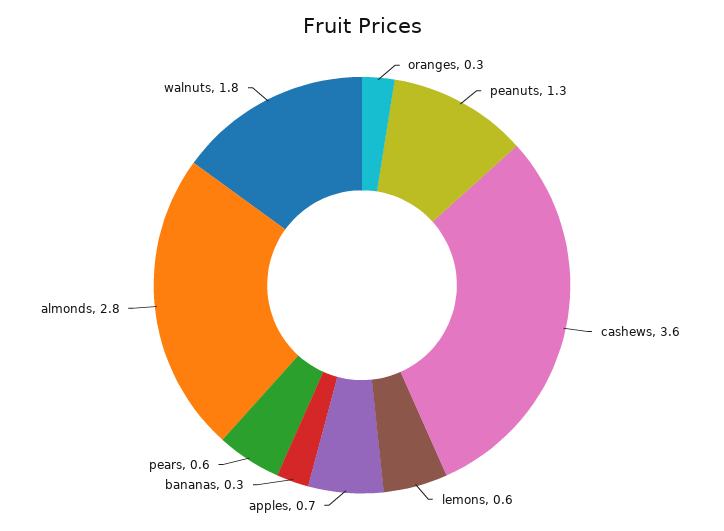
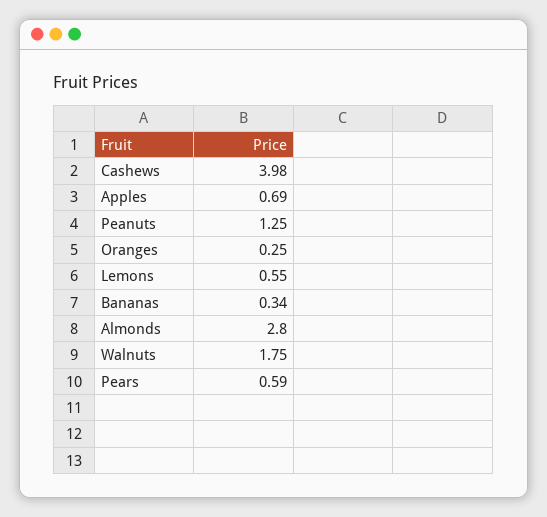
cashews: 3.6 -> 3.98

